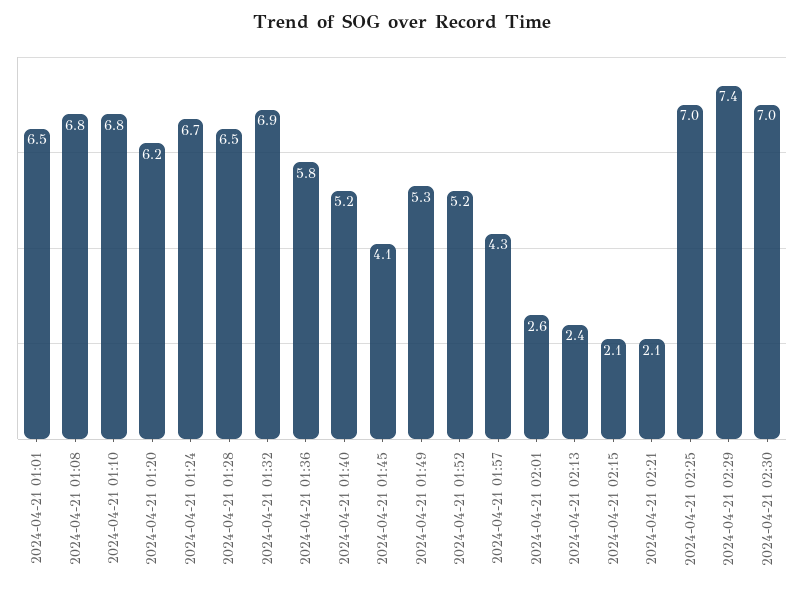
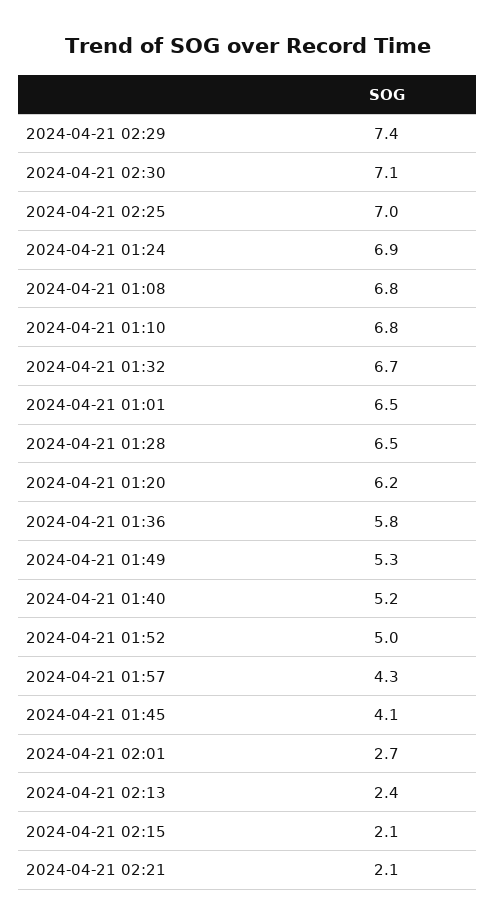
2024-04-21 01:24: 6.7 -> 6.9
2024-04-21 01:32: 6.9 -> 6.7
2024-04-21 01:52: 5.2 -> 5
2024-04-21 02:01: 2.6 -> 2.7
2024-04-21 02:30: 7 -> 7.1

